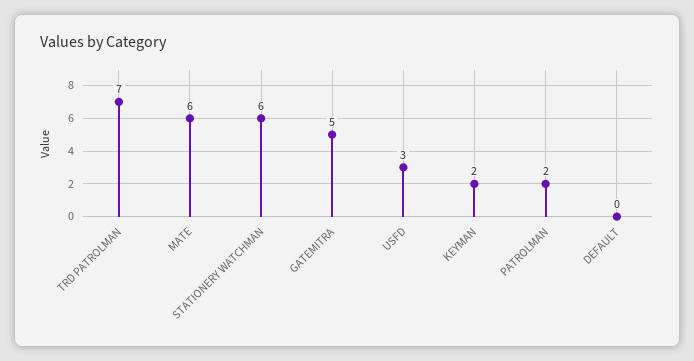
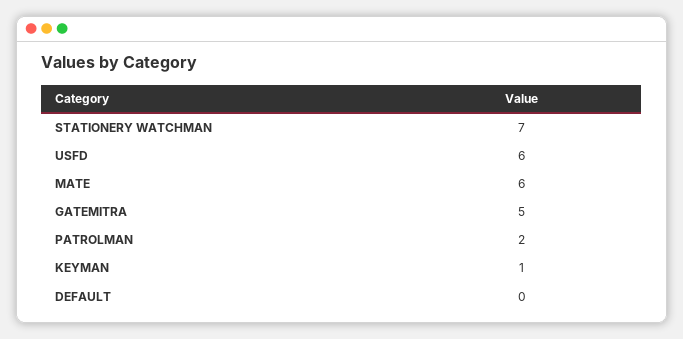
TRD PATROLMAN: 7 -> none
STATIONERY WATCHMAN: 6 -> 7
USFD: 3 -> 6
KEYMAN: 2 -> 1

